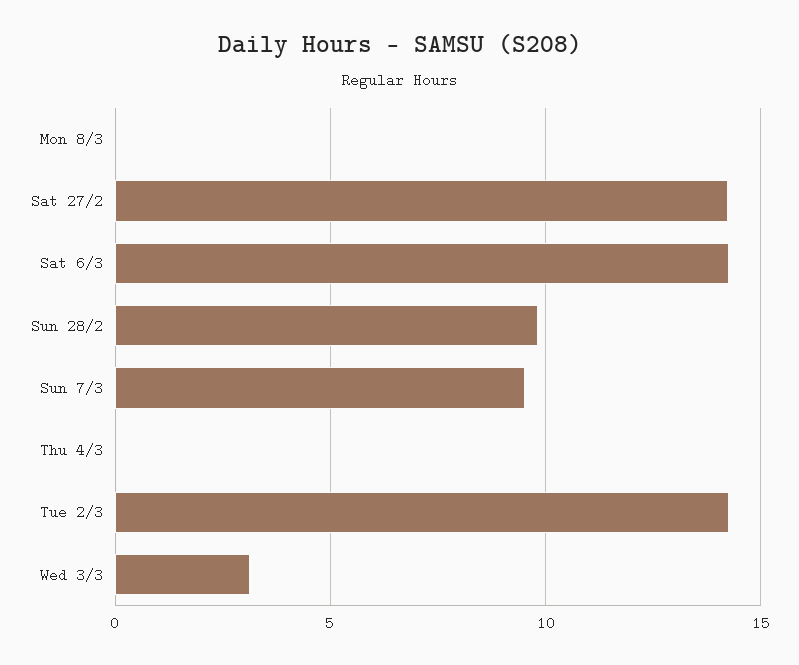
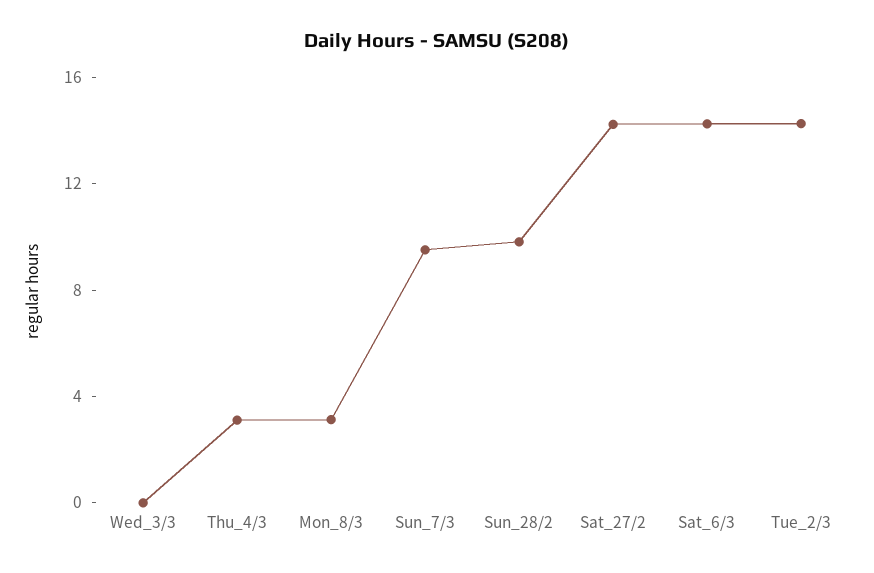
Mon 8/3: 0 -> 3
Thu 4/3: 0 -> 3
Wed 3/3: 3 -> 0

